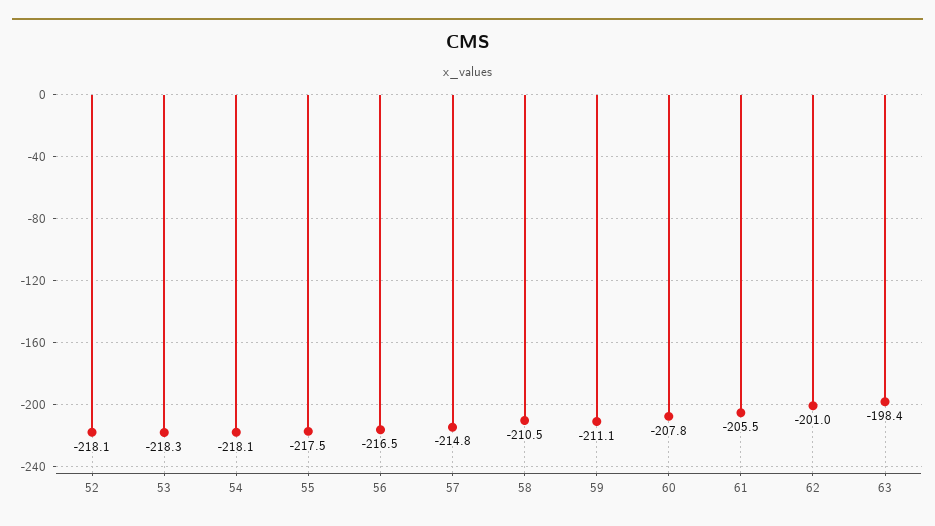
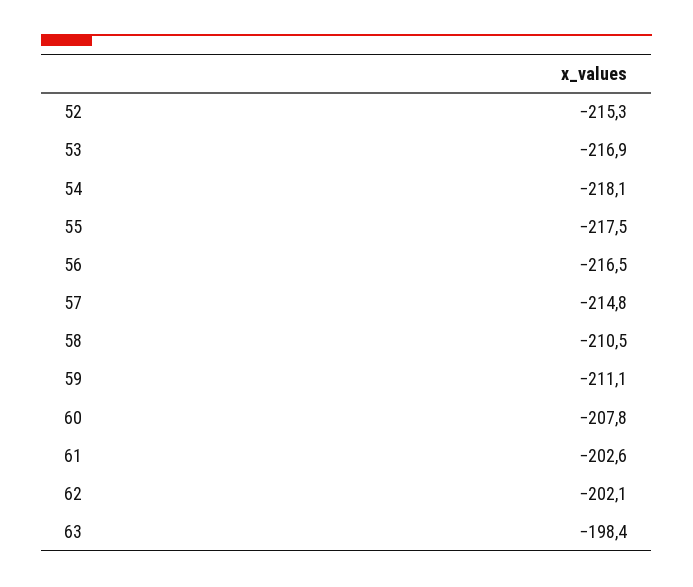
52: -218.1 -> -215.3
53: -218.3 -> -216.9
61: -205.5 -> -202.6
62: -201 -> -202.1

